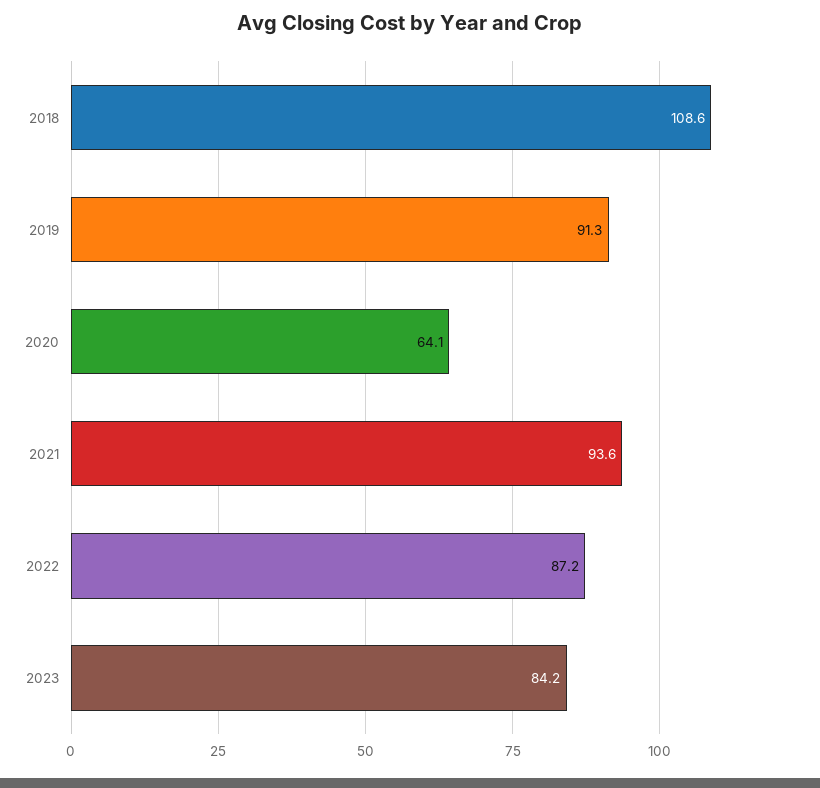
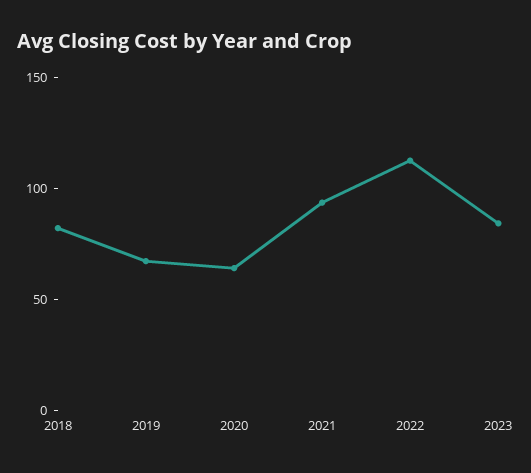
2018: 108.6 -> 80
2019: 91.3 -> 70
2022: 87.2 -> 110

